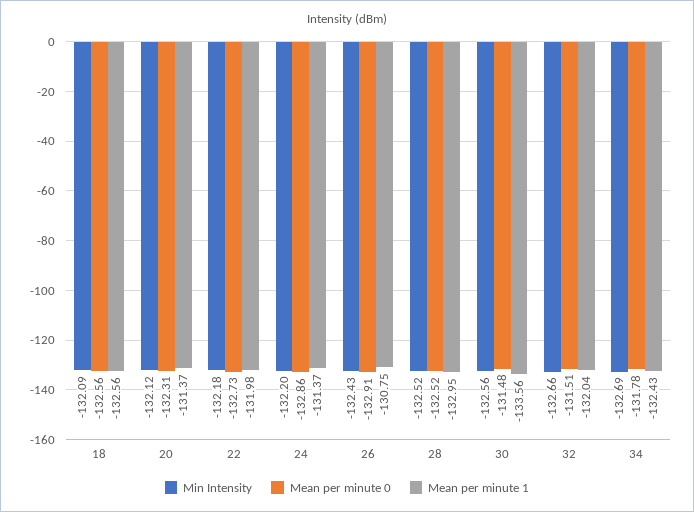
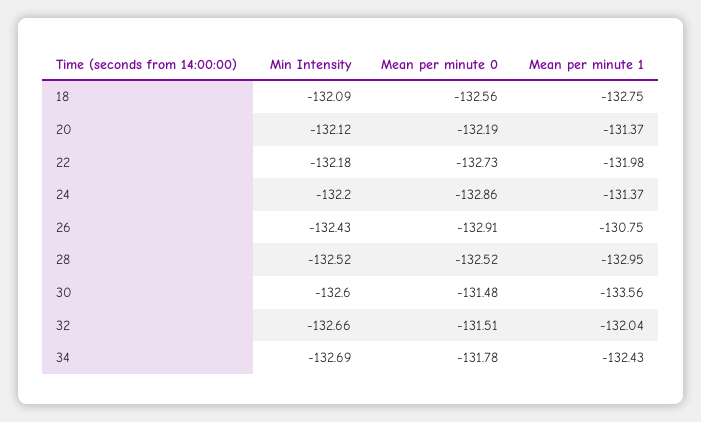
Mean per minute 1, 18: -132.56 -> -132.75
Mean per minute 0, 20: -132.31 -> -132.19
Min Intensity, 30: -132.56 -> -132.6

